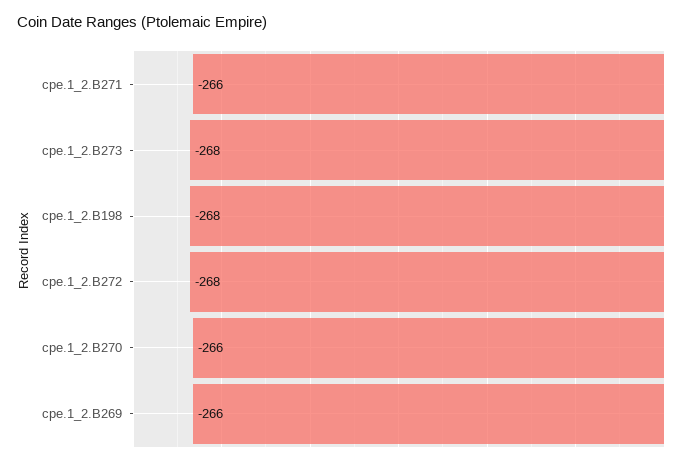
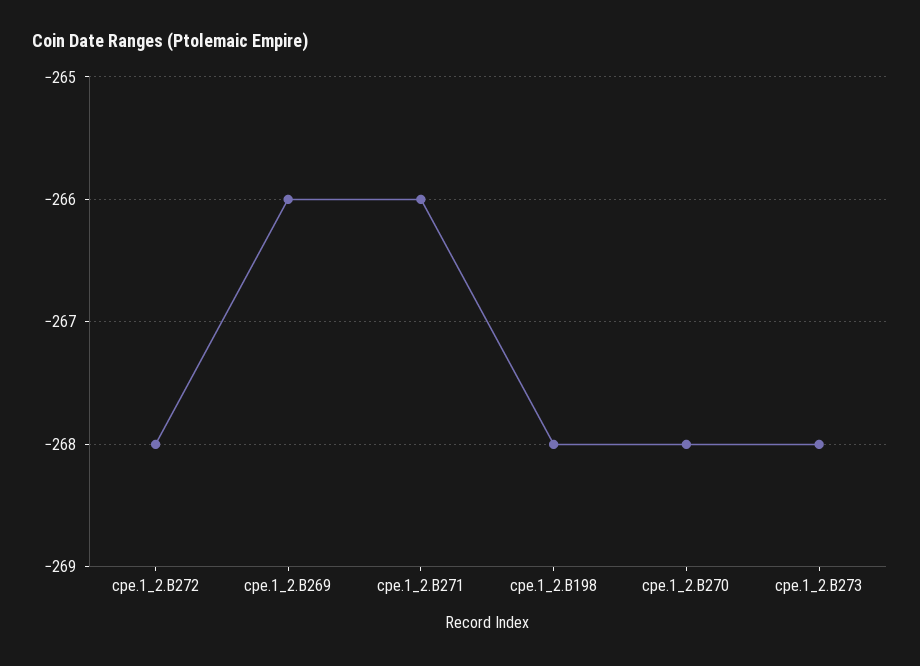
cpe.1_2.B270: -266 -> -268

